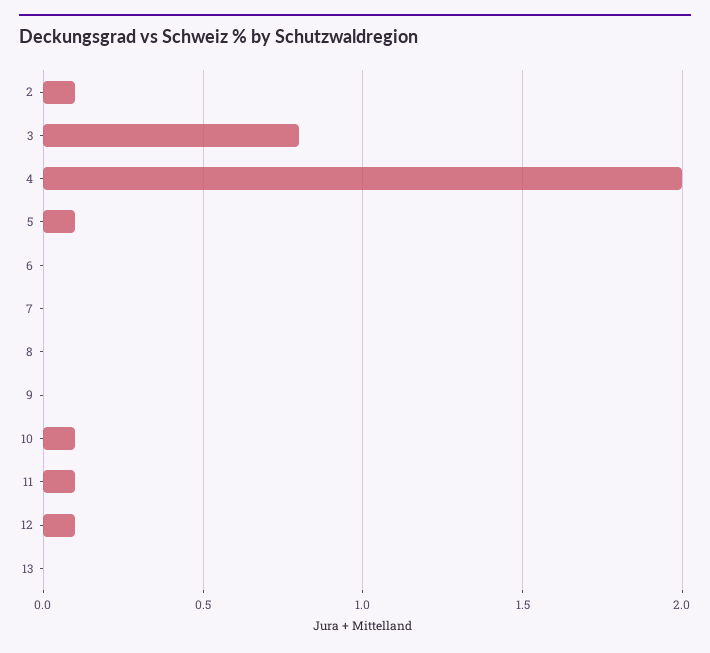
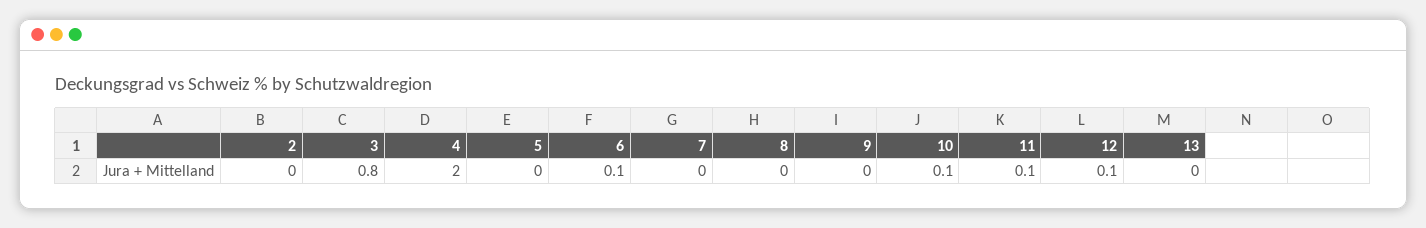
2: 0.1 -> 0
5: 0.1 -> 0
6: 0 -> 0.1

